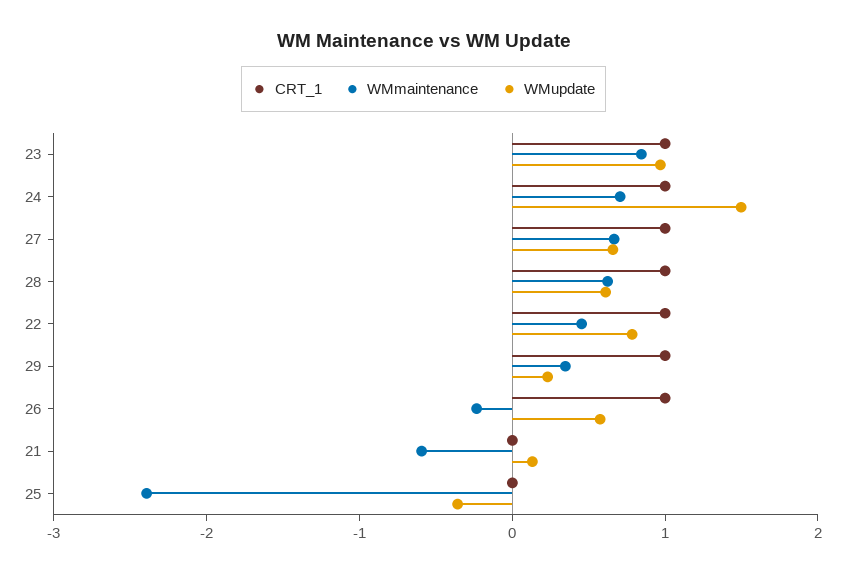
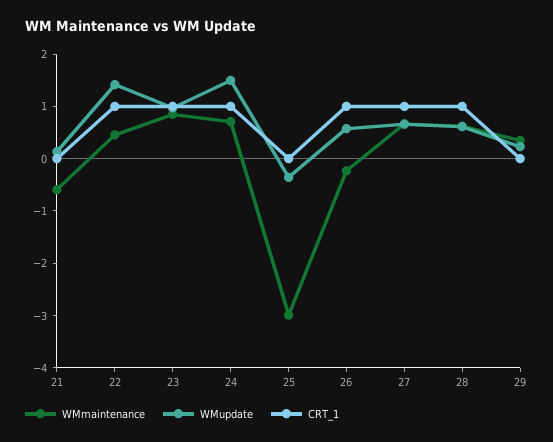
WMupdate, 22: 0.8 -> 1.4
CRT_1, 29: 1 -> 0
WMmaintenance, 25: -2.4 -> -3

